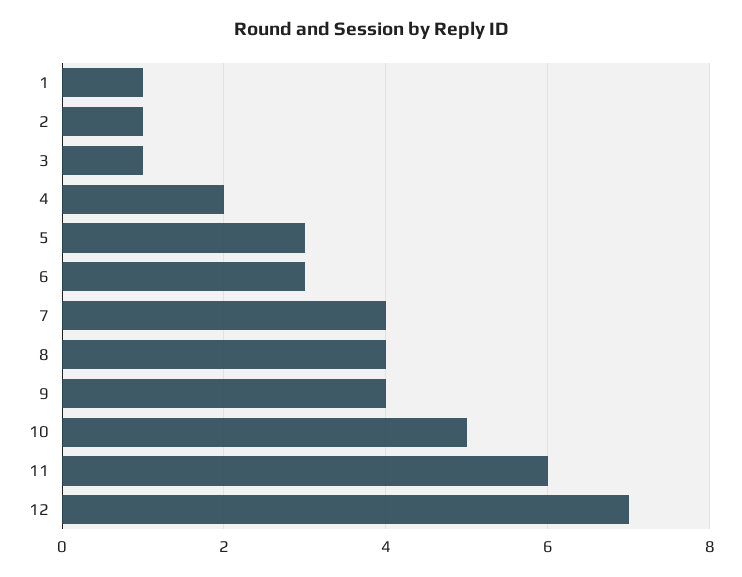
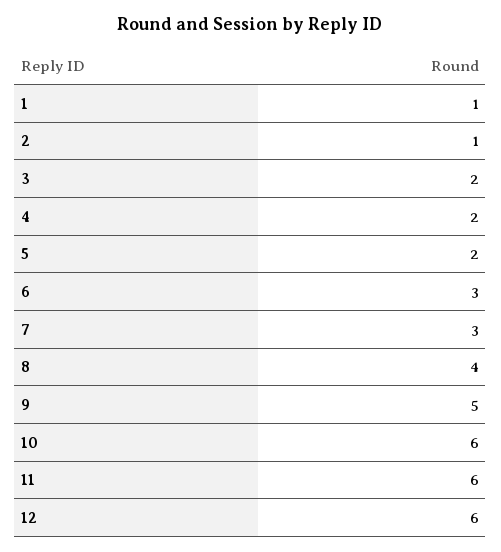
3: 1 -> 2
5: 3 -> 2
7: 4 -> 3
9: 4 -> 5
10: 5 -> 6
12: 7 -> 6

